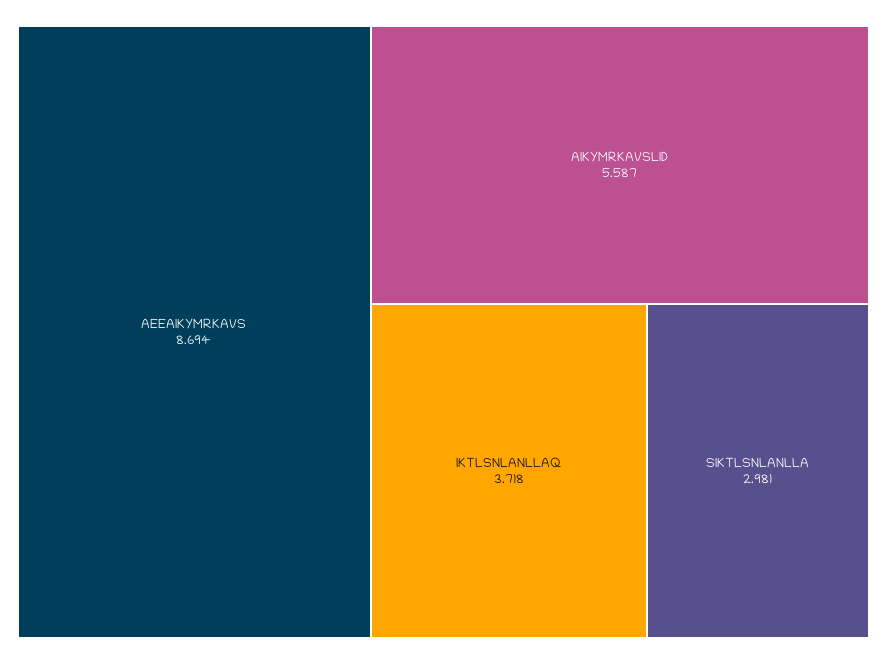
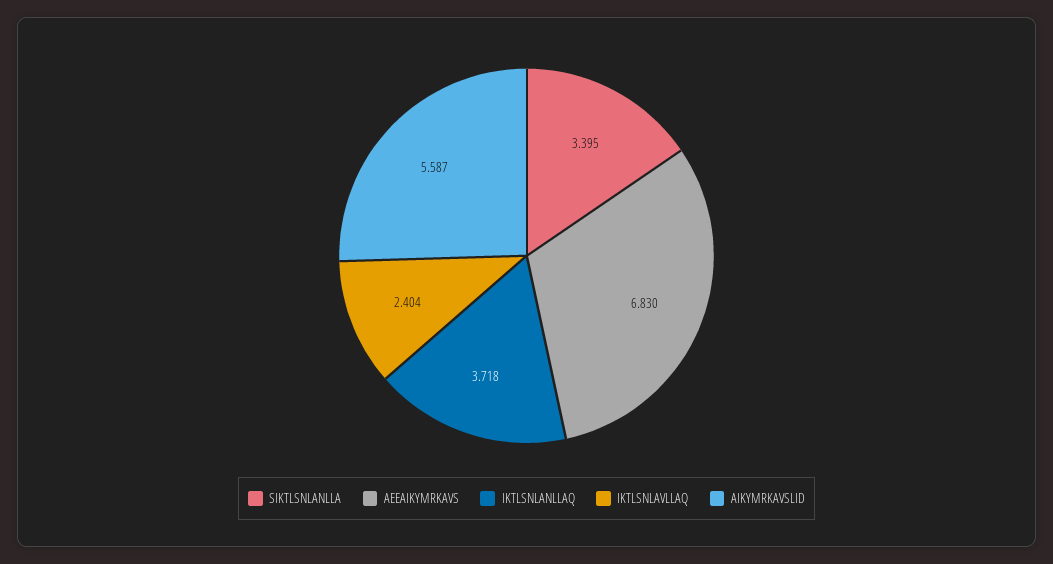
AEEAIKYMRKAVS: 8.694 -> 6.83
SIKTLSNLANLLA: 2.981 -> 3.395
IKTLSNLAVLLAQ: none -> 2.404

